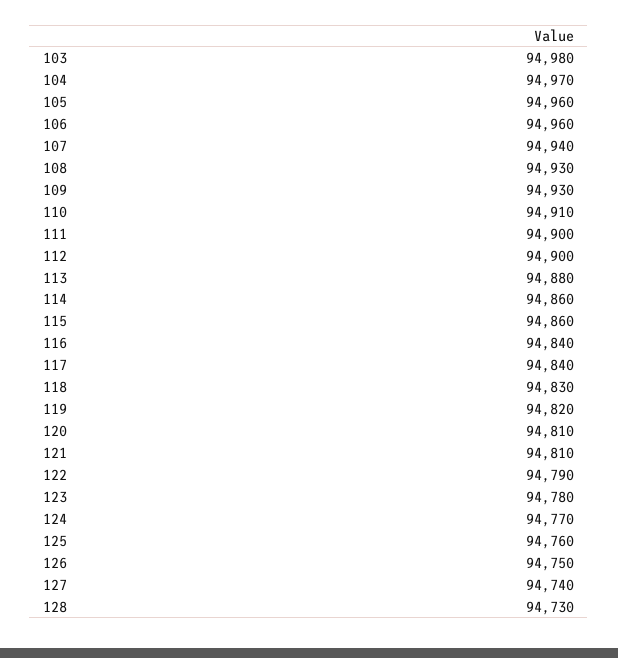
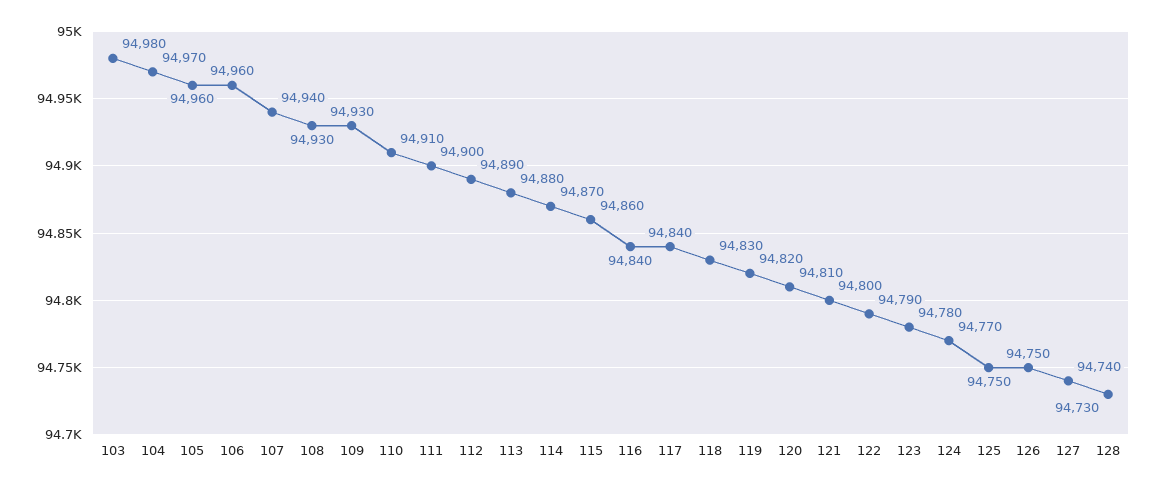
112: 94900 -> 94890
114: 94860 -> 94870
121: 94810 -> 94800
125: 94760 -> 94750

